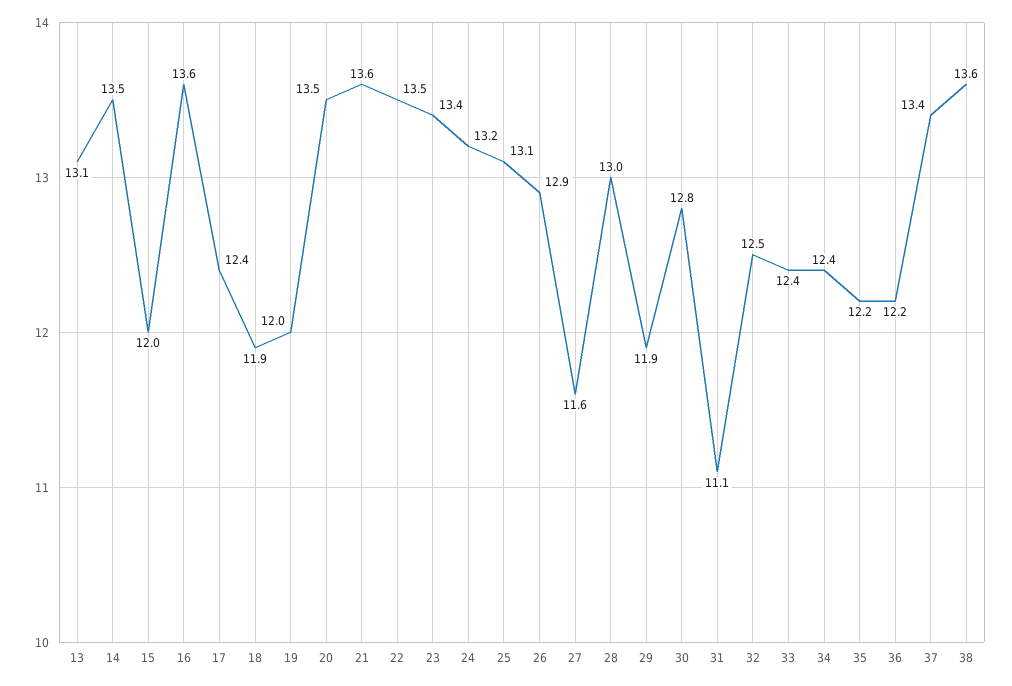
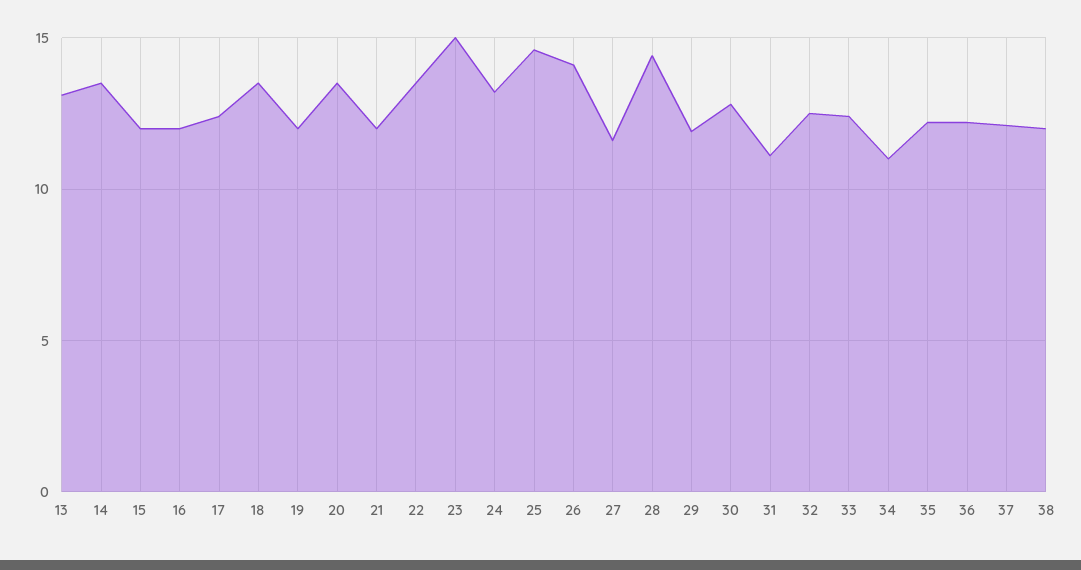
16: 13.6 -> 12
18: 11.9 -> 13.5
21: 13.6 -> 12
23: 13.4 -> 15
25: 13.1 -> 14.5
26: 12.9 -> 14
28: 13 -> 14.5
34: 12.4 -> 11
37: 13.4 -> 12
38: 13.6 -> 12

